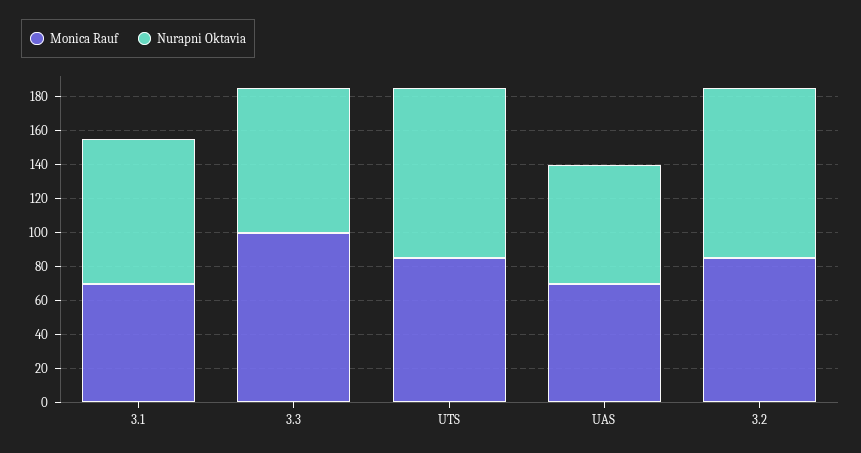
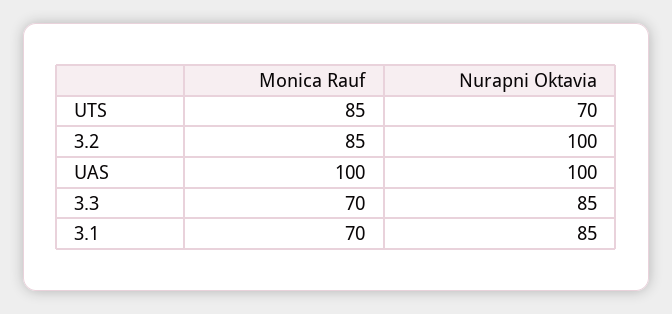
Monica Rauf, 3.3: 100 -> 70
Nurapni Oktavia, UTS: 100 -> 70
Monica Rauf, UAS: 70 -> 100
Nurapni Oktavia, UAS: 70 -> 100

